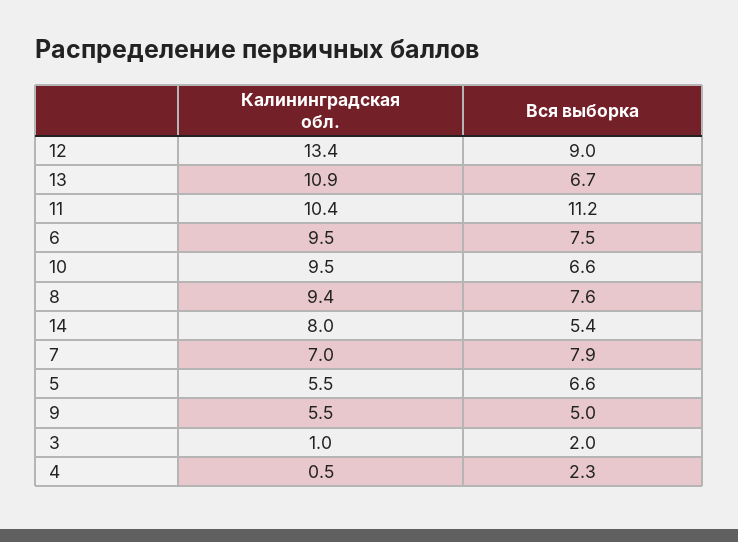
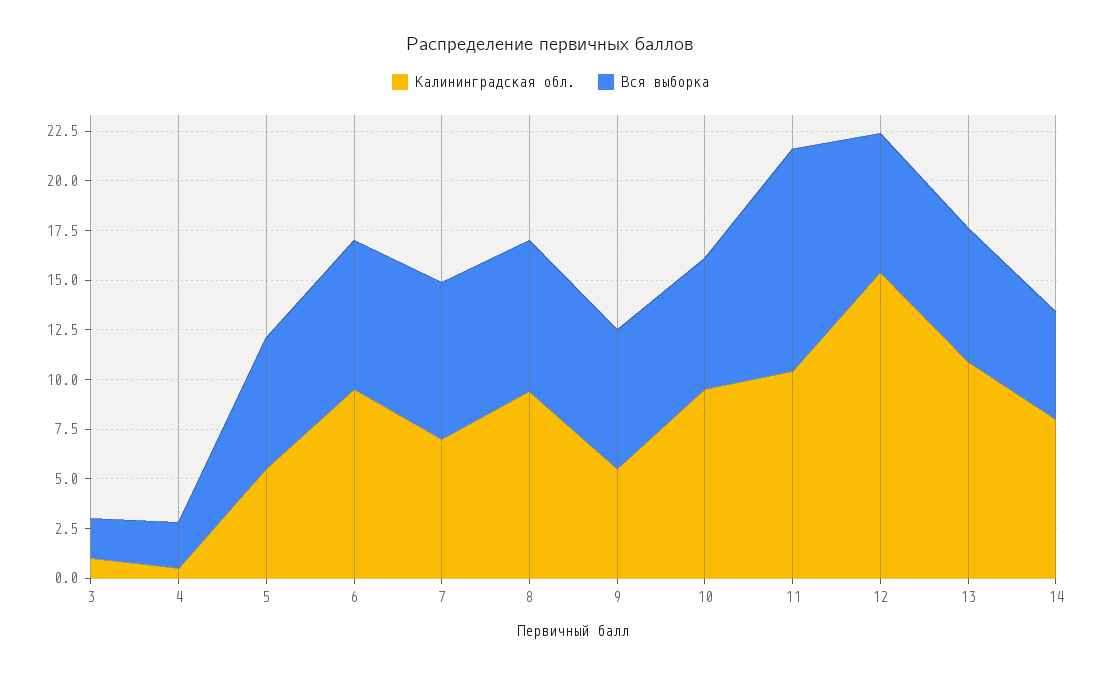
Калининградская обл., 12: 13.4 -> 15.5
Вся выборка, 12: 9 -> 7
Вся выборка, 9: 5 -> 7

